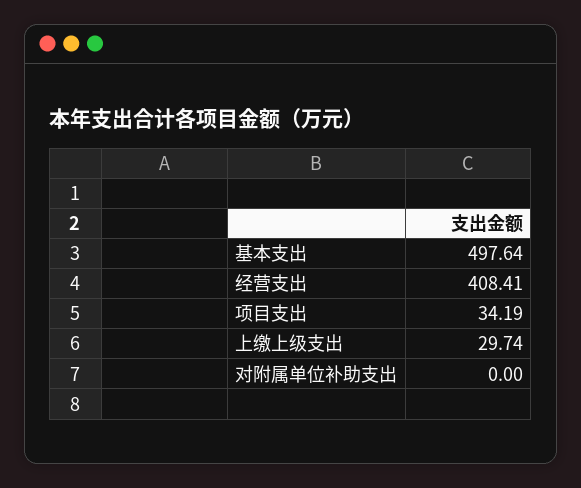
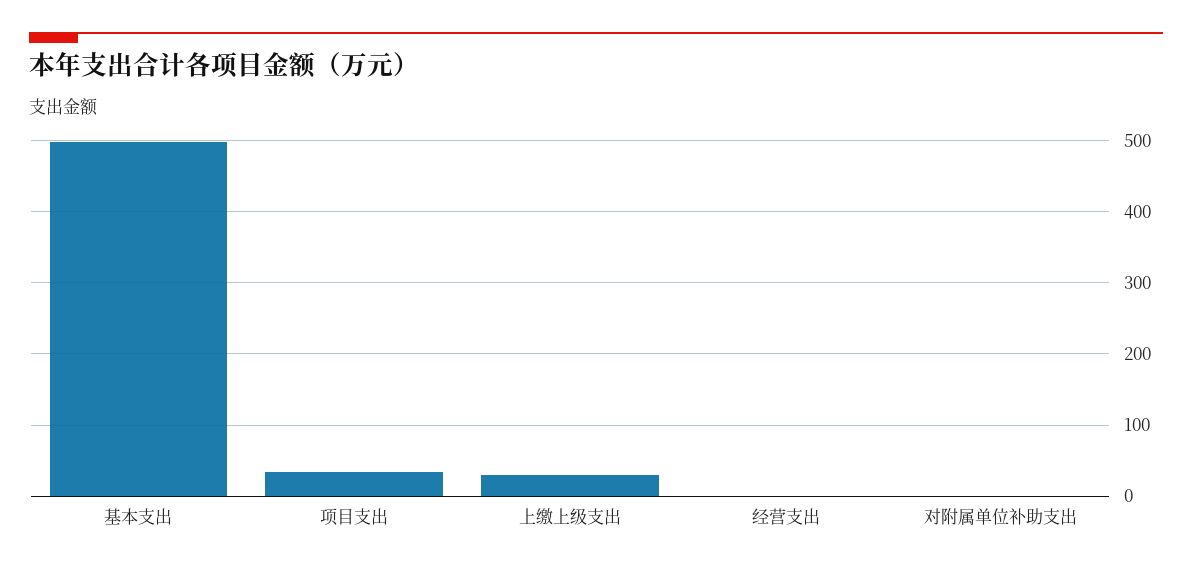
经营支出: 408.41 -> 0

